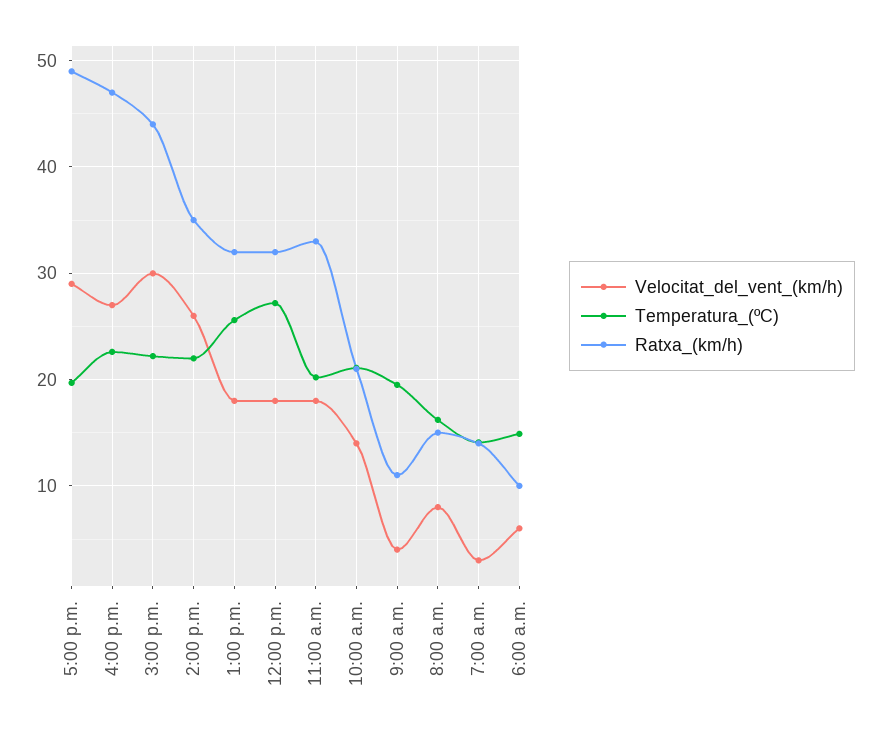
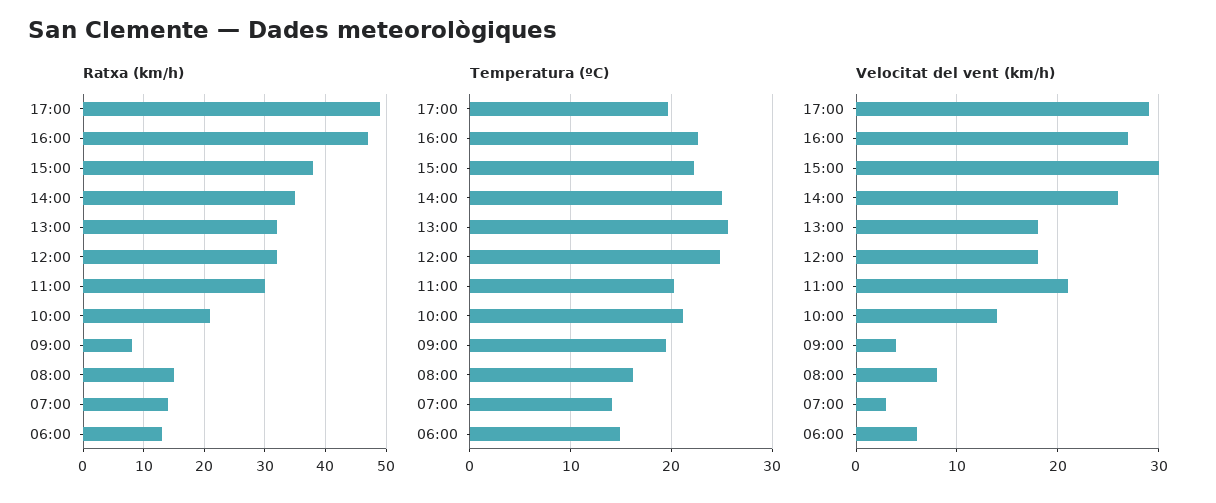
Ratxa_(km/h), 3:00 p.m.: 44 -> 38
Temperatura_(ºC), 2:00 p.m.: 22 -> 25
Temperatura_(ºC), 12:00 p.m.: 27 -> 25
Velocitat_del_vent_(km/h), 11:00 a.m.: 18 -> 21
Ratxa_(km/h), 11:00 a.m.: 33 -> 30
Ratxa_(km/h), 9:00 a.m.: 11 -> 8
Ratxa_(km/h), 6:00 a.m.: 10 -> 13

